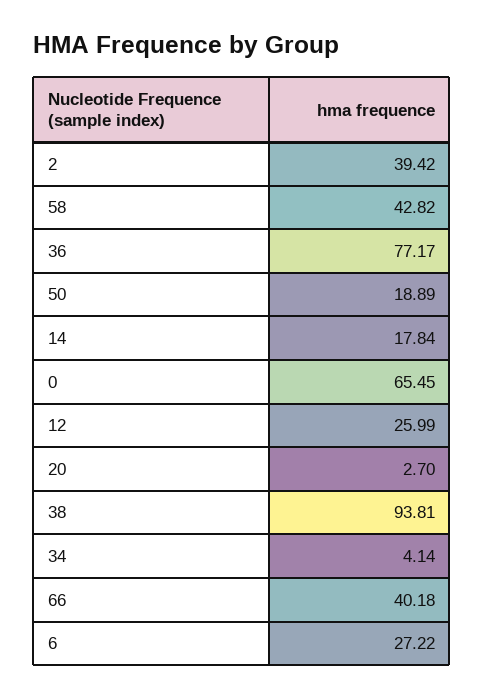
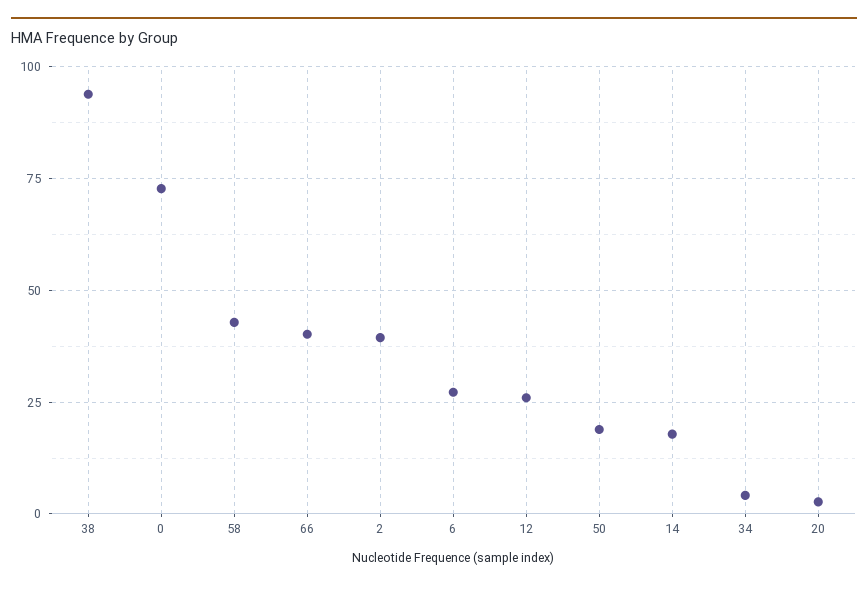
36: 77.17 -> none
0: 65.45 -> 72.5

